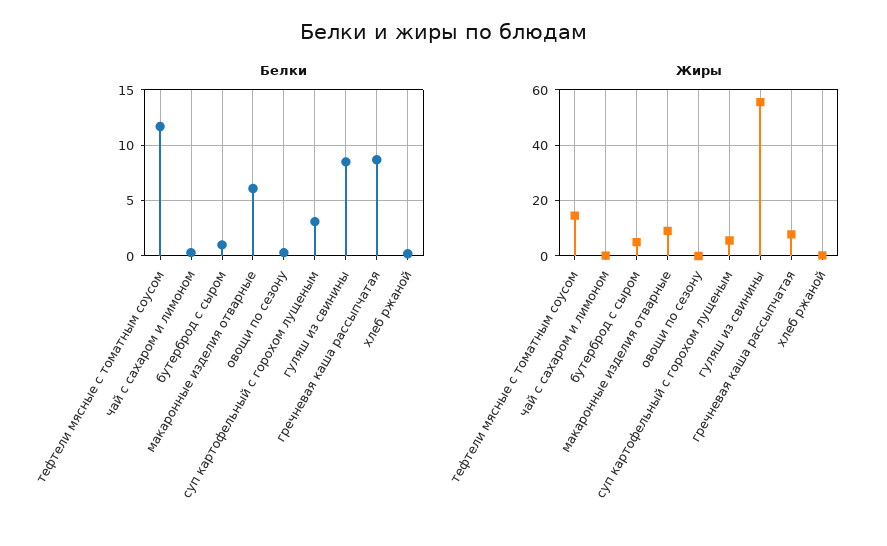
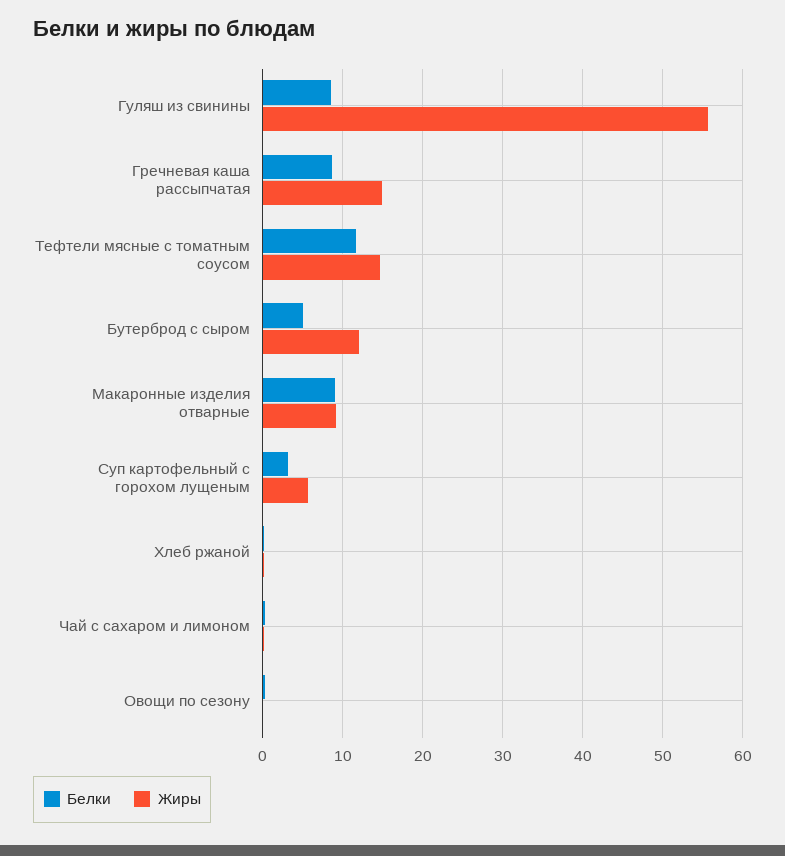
Белки, бутерброд с сыром: 1 -> 5
Белки, макаронные изделия отварные: 6 -> 9
Жиры, бутерброд с сыром: 5 -> 12
Жиры, гречневая каша рассыпчатая: 7.5 -> 15

